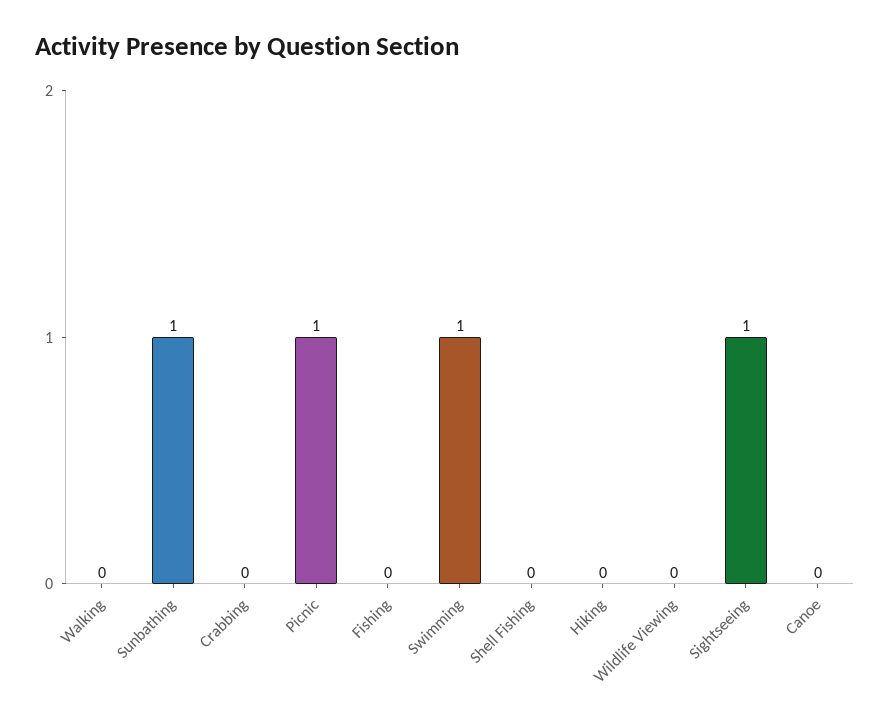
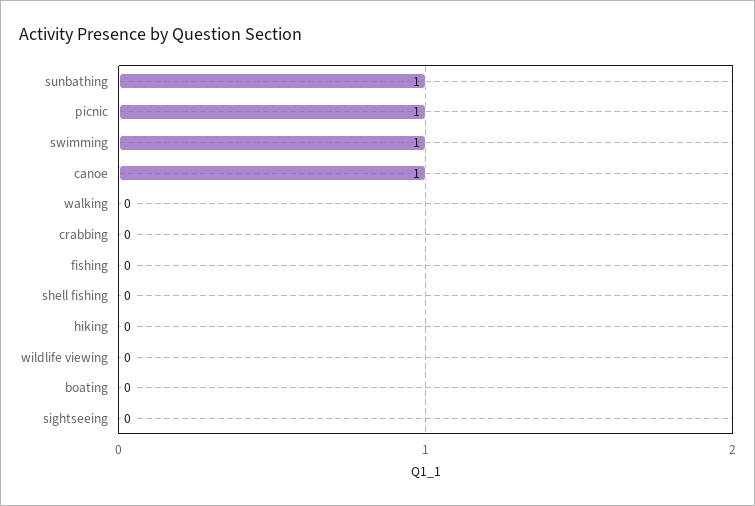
Sightseeing: 1 -> 0
Canoe: 0 -> 1
boating: none -> 0

